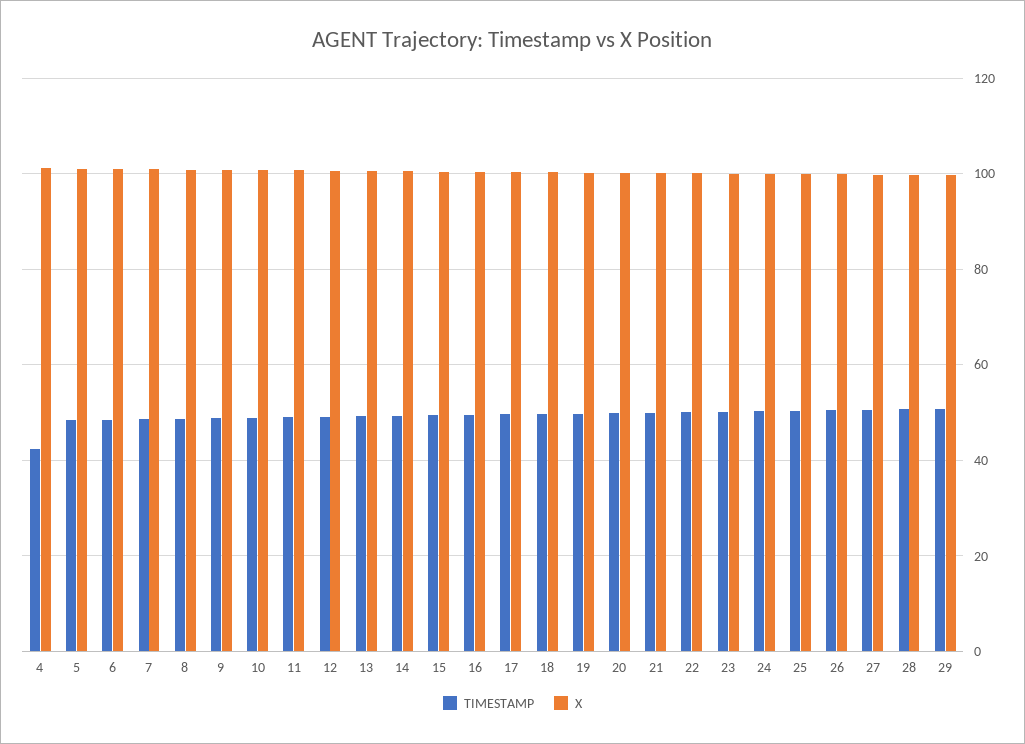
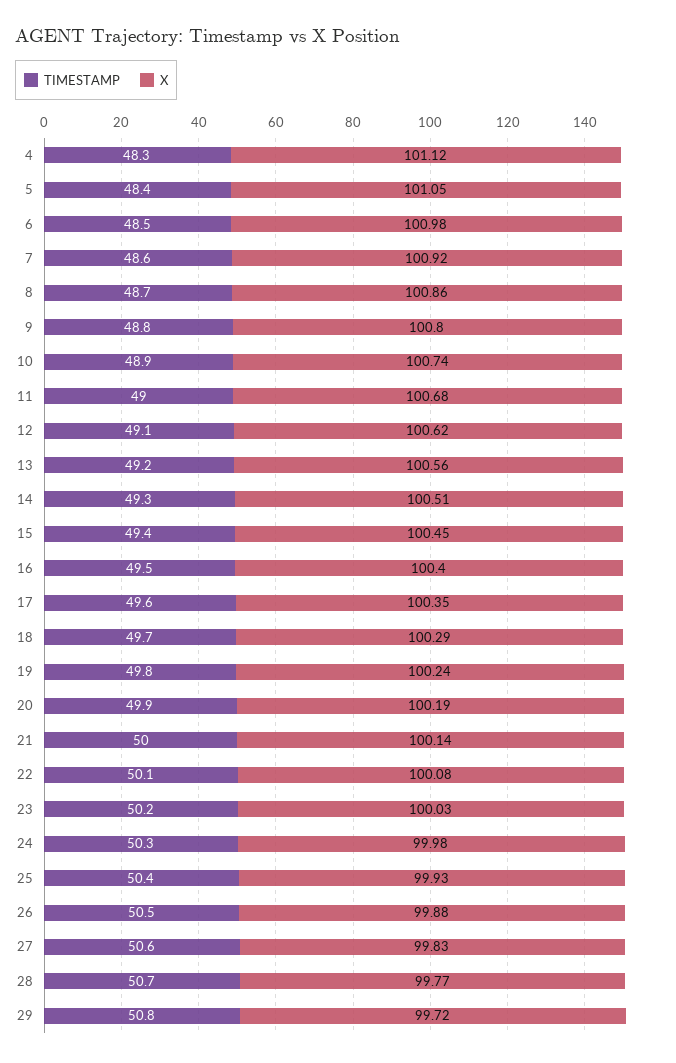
TIMESTAMP, 4: 42 -> 48.3

